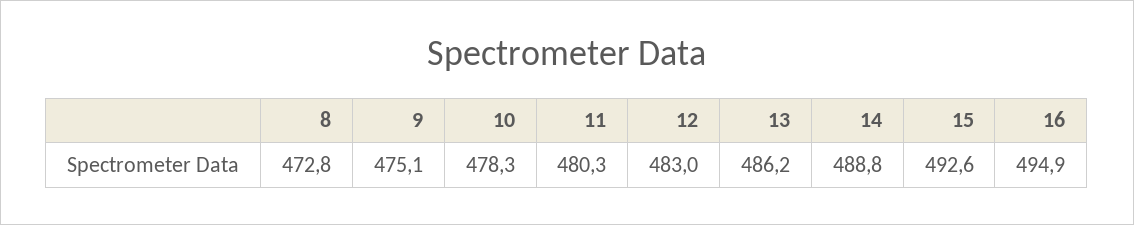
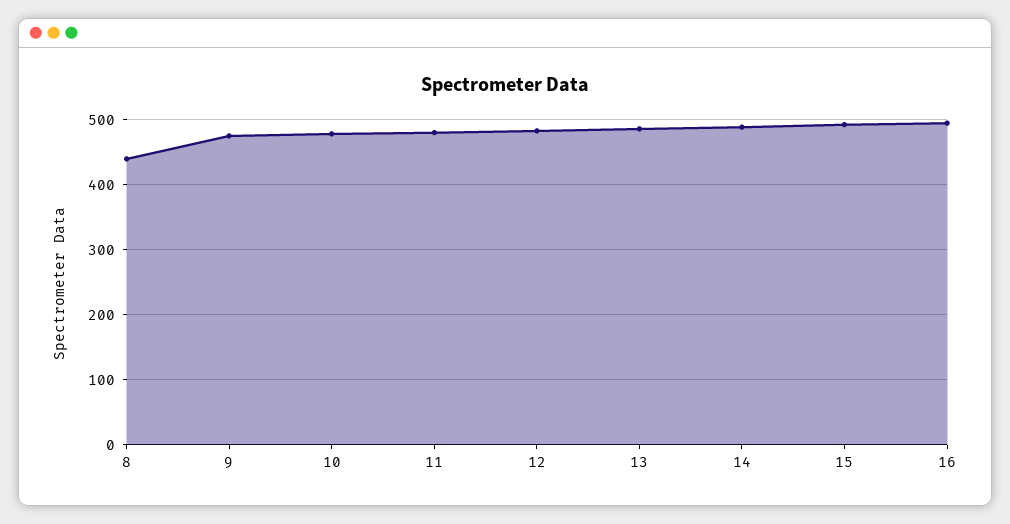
8: 472.8 -> 440

